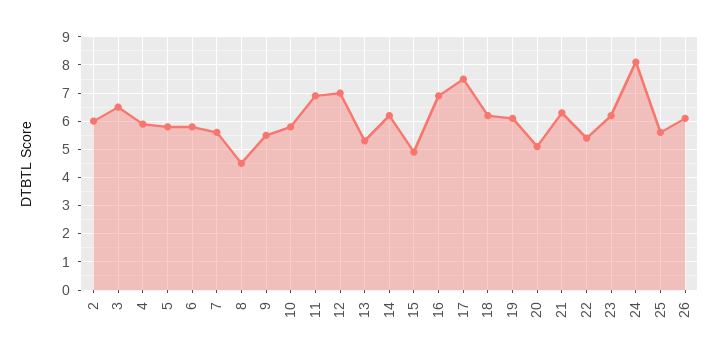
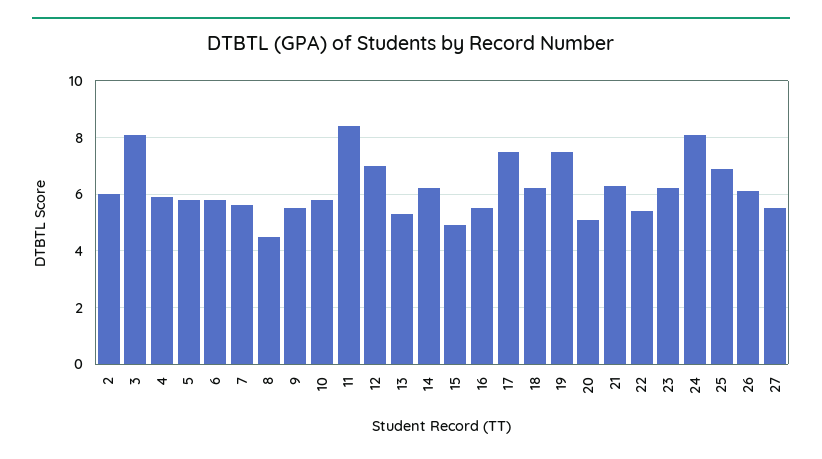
3: 6.5 -> 8
11: 7 -> 8.5
16: 7 -> 5.5
19: 6 -> 7.5
25: 5.5 -> 7
27: none -> 5.5

